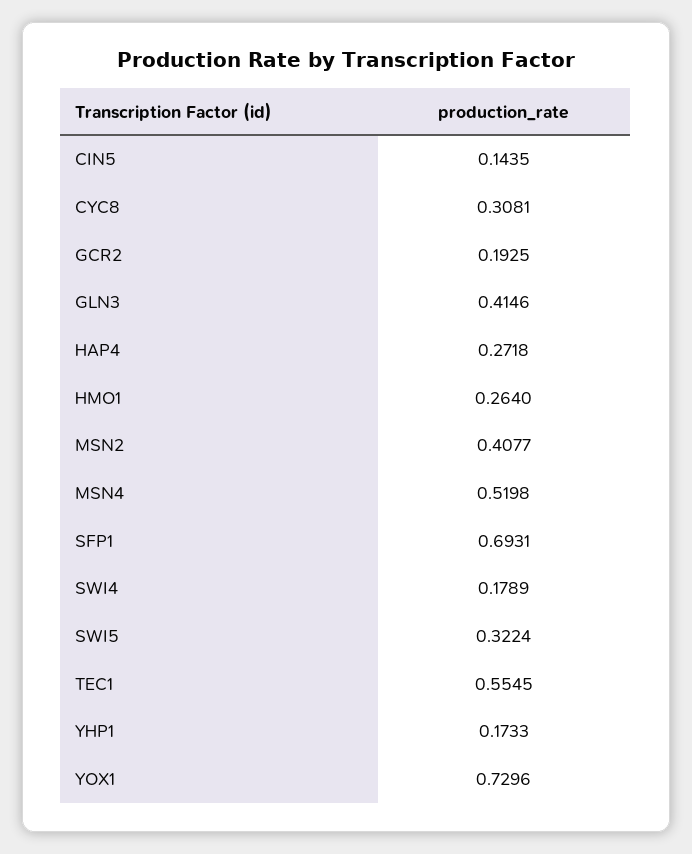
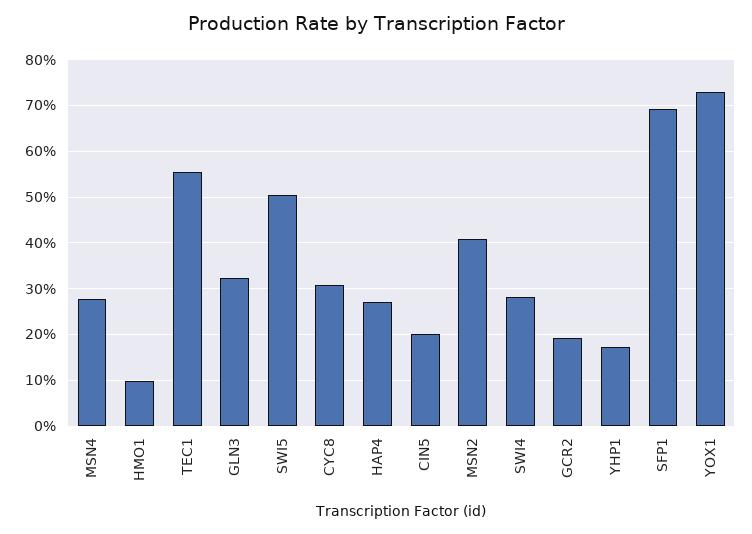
CIN5: 0.1435 -> 0.2
GLN3: 0.4146 -> 0.32
HMO1: 0.264 -> 0.1
MSN4: 0.5198 -> 0.28
SWI4: 0.1789 -> 0.28
SWI5: 0.3224 -> 0.5

